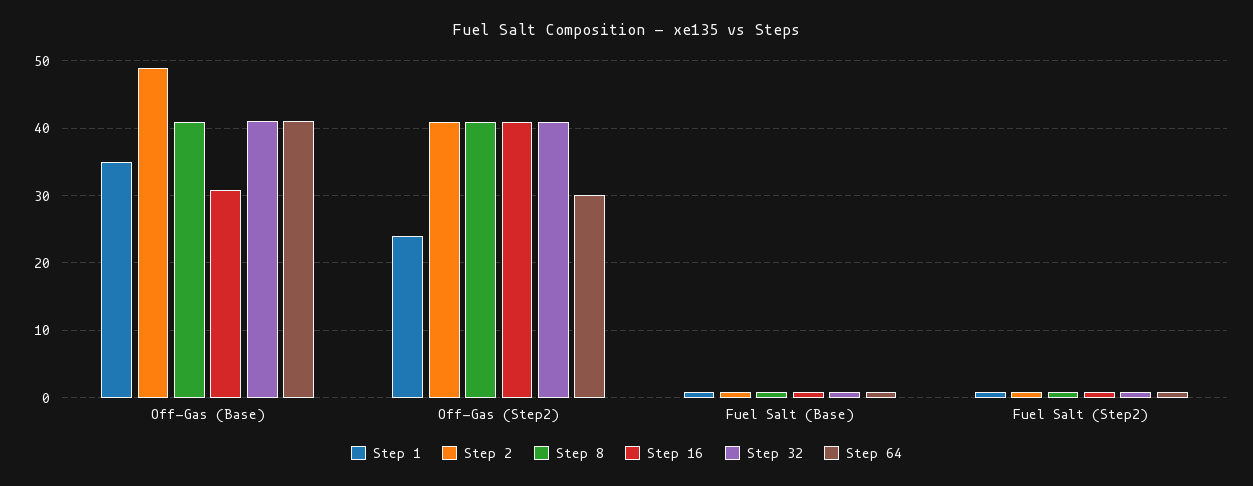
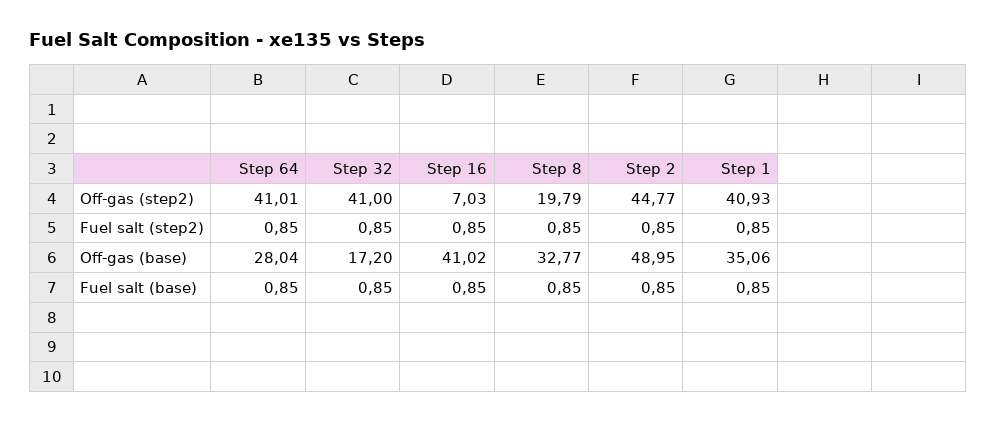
Step 8, Off-Gas (Base): 41 -> 32.77
Step 16, Off-Gas (Base): 31 -> 41.02
Step 32, Off-Gas (Base): 41 -> 17.2
Step 64, Off-Gas (Base): 41 -> 28.04
Step 1, Off-Gas (Step2): 24 -> 40.93
Step 2, Off-Gas (Step2): 41 -> 44.77
Step 8, Off-Gas (Step2): 41 -> 19.79
Step 16, Off-Gas (Step2): 41 -> 7.03
Step 64, Off-Gas (Step2): 30 -> 41.01

